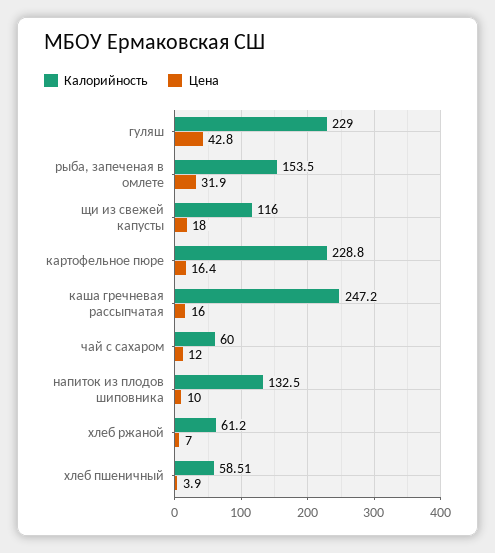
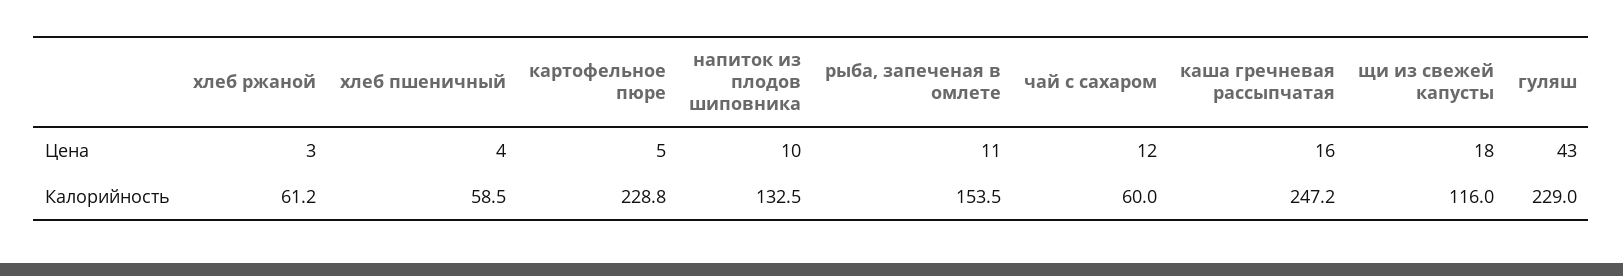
Цена, рыба, запеченая в омлете: 31.9 -> 11
Цена, картофельное пюре: 16.4 -> 5
Цена, хлеб ржаной: 7 -> 3

